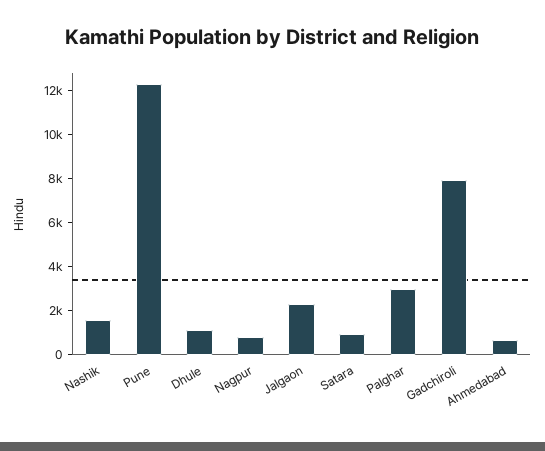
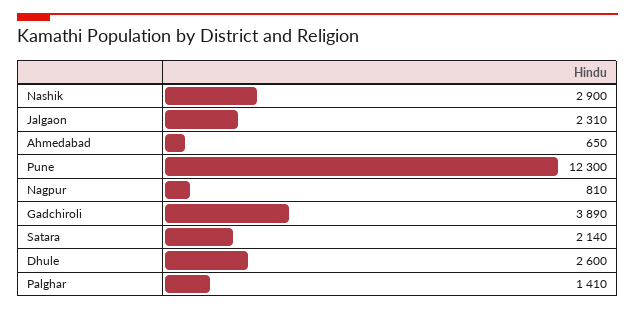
Nashik: 1500 -> 2900
Dhule: 1000 -> 2600
Satara: 1000 -> 2140
Palghar: 3000 -> 1410
Gadchiroli: 8000 -> 3890

